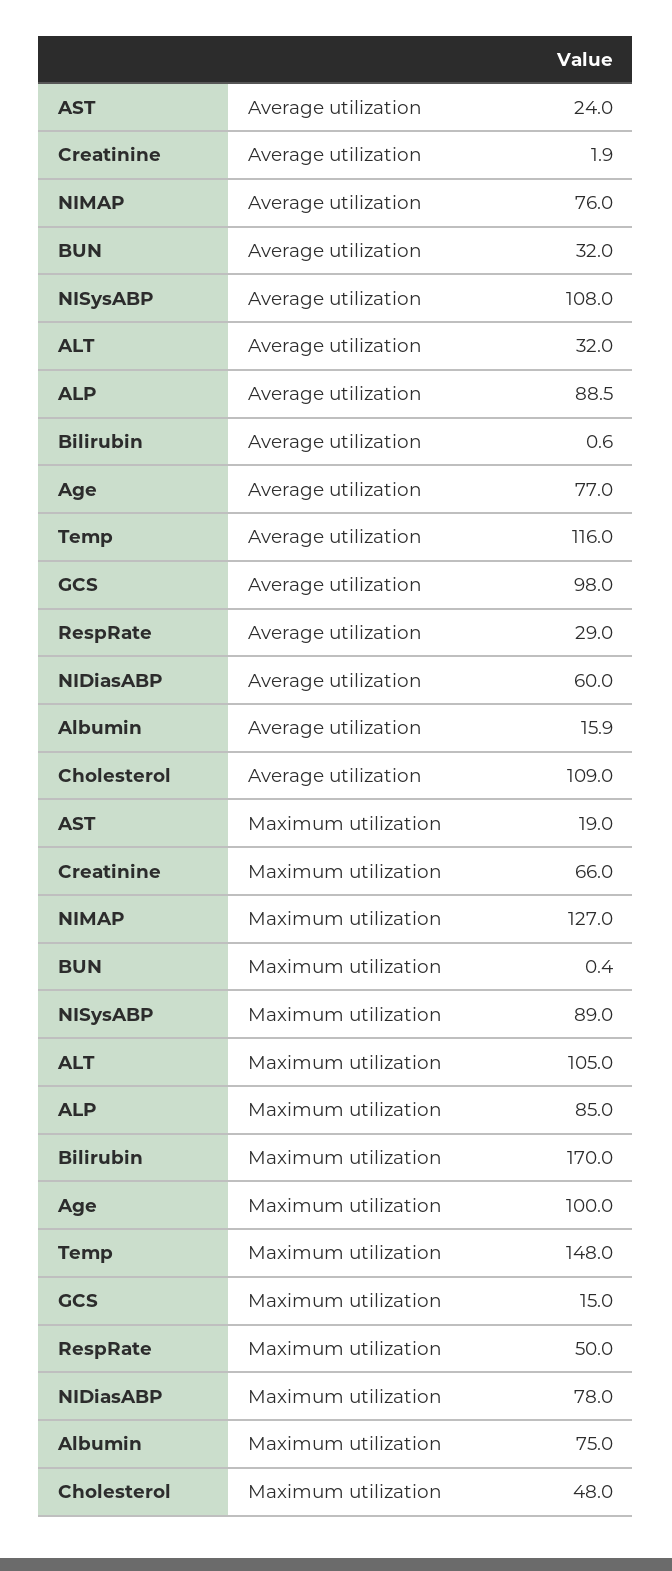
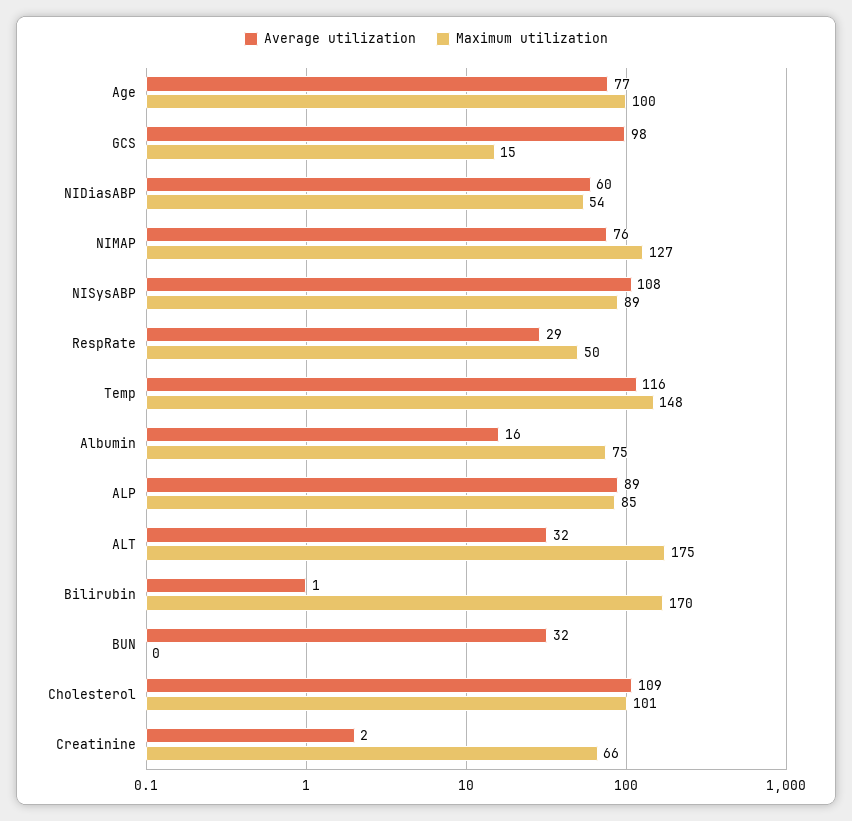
Average utilization, AST: 24 -> none
Maximum utilization, AST: 19 -> none
Maximum utilization, ALT: 105 -> 175
Maximum utilization, NIDiasABP: 78 -> 54
Maximum utilization, Cholesterol: 48 -> 101

